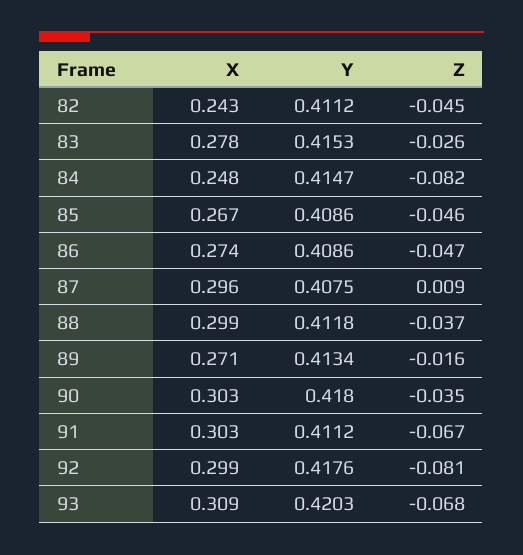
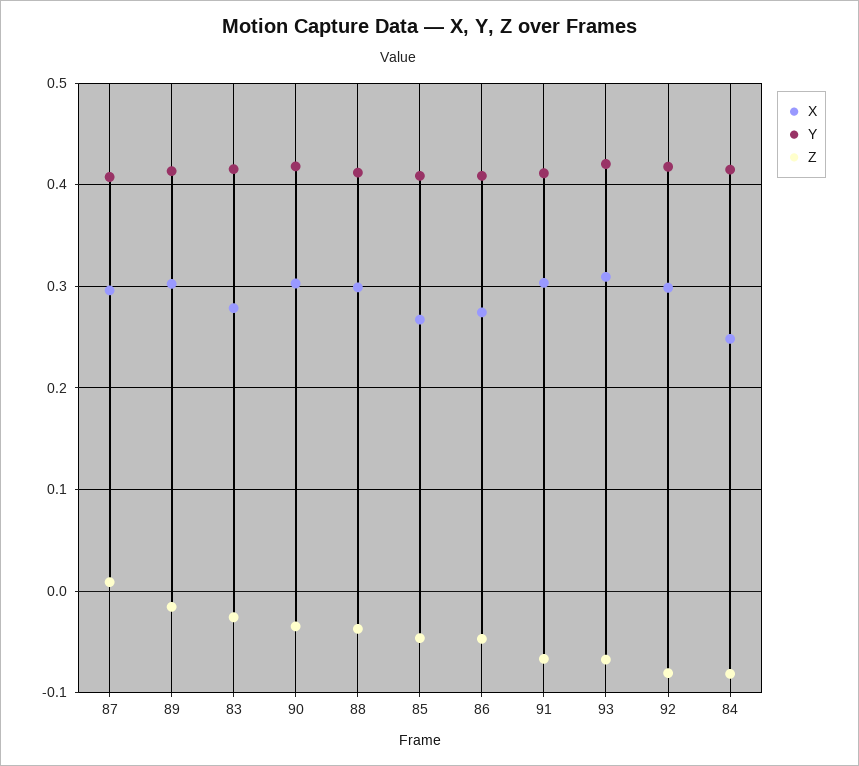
X, 82: 0.243 -> none
Y, 82: 0.4112 -> none
Z, 82: -0.045 -> none
X, 89: 0.271 -> 0.3

